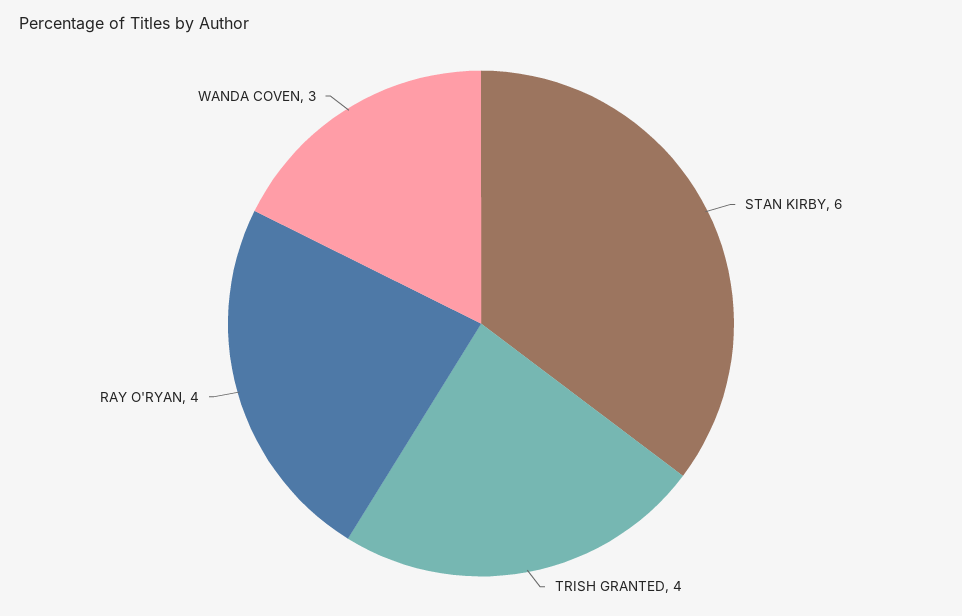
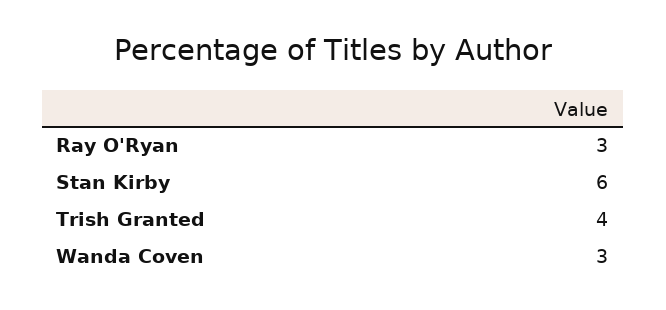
RAY O'RYAN: 4 -> 3

